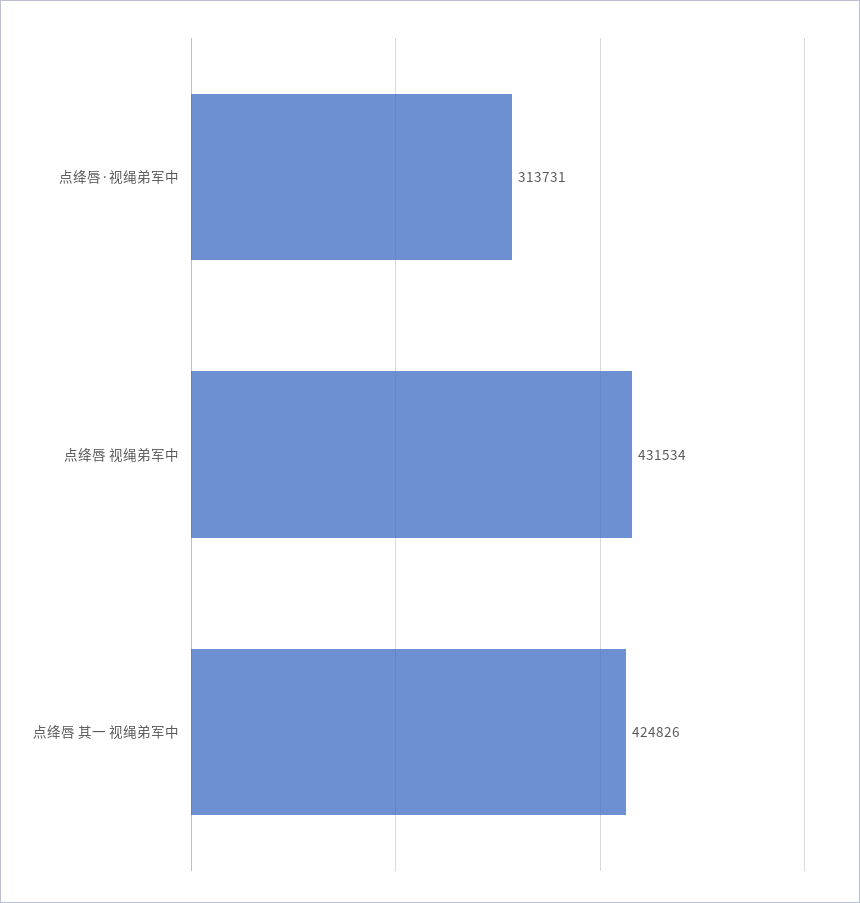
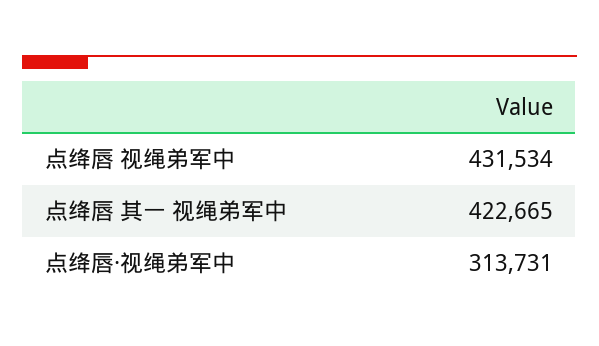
点绛唇 其一 视绳弟军中: 424826 -> 422665

